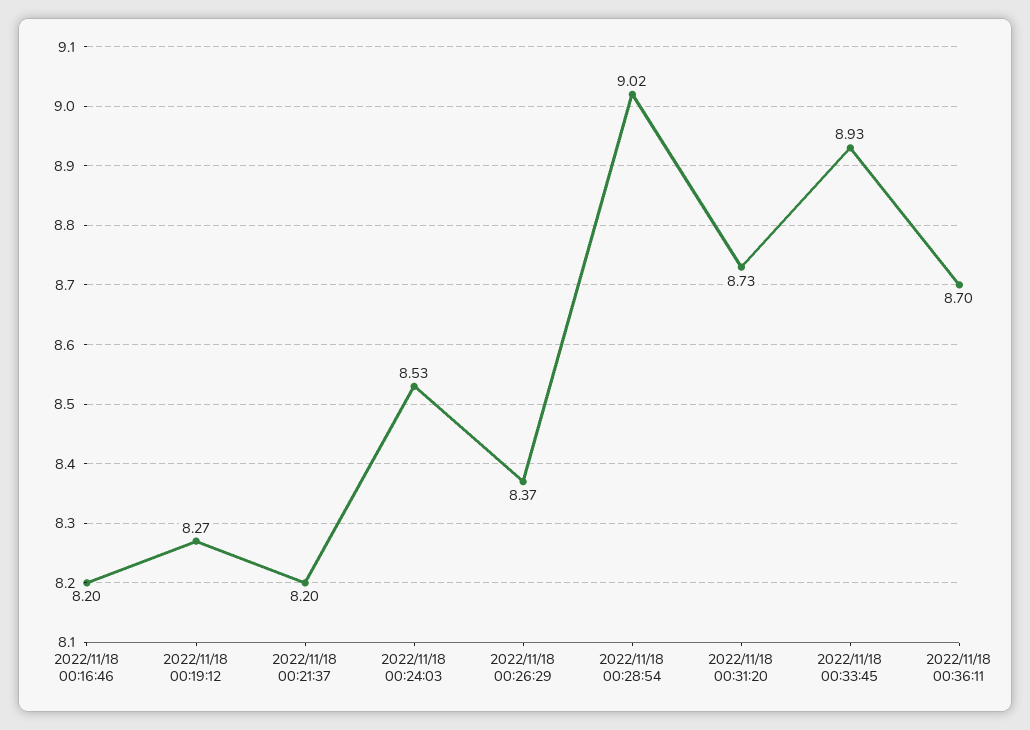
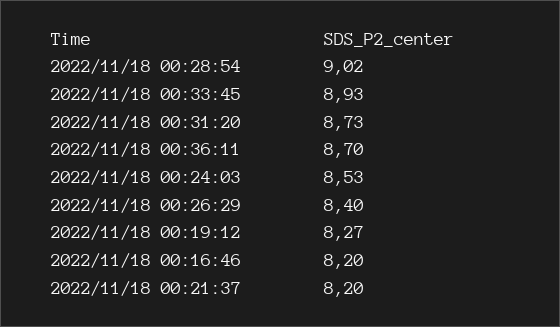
2022/11/18 00:26:29: 8.37 -> 8.4

